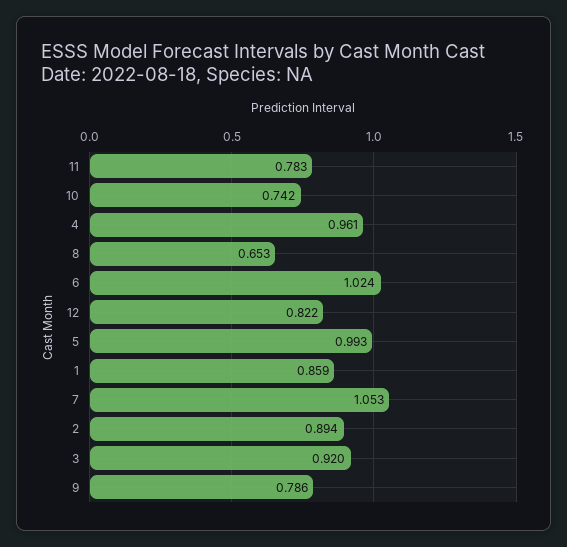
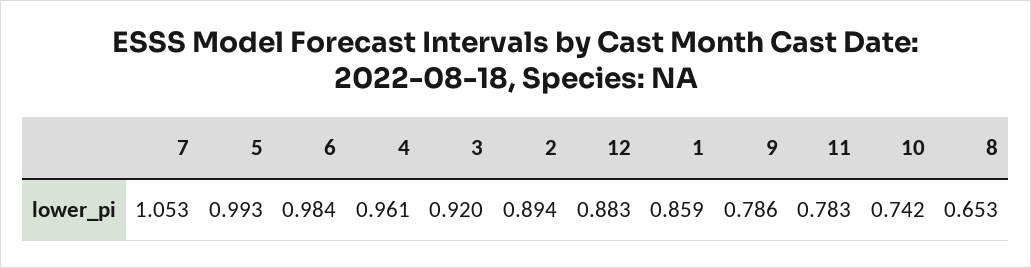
6: 1.024 -> 0.984
12: 0.822 -> 0.883

